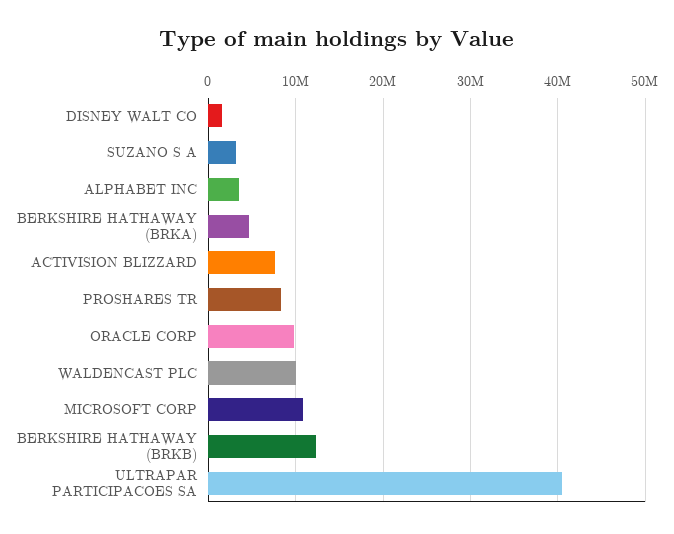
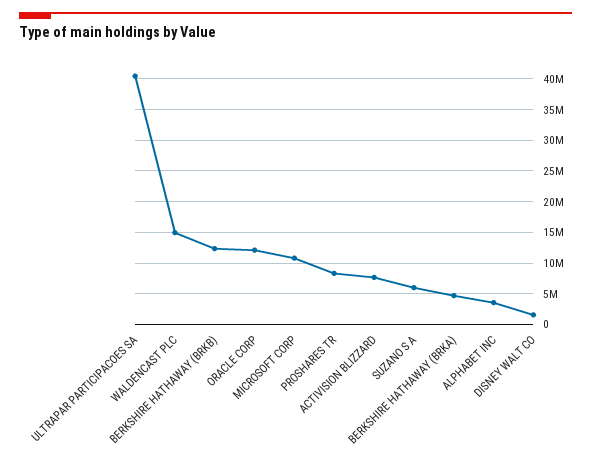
SUZANO S A: 3000000 -> 6000000
ORACLE CORP: 10000000 -> 12000000
WALDENCAST PLC: 10000000 -> 15000000

